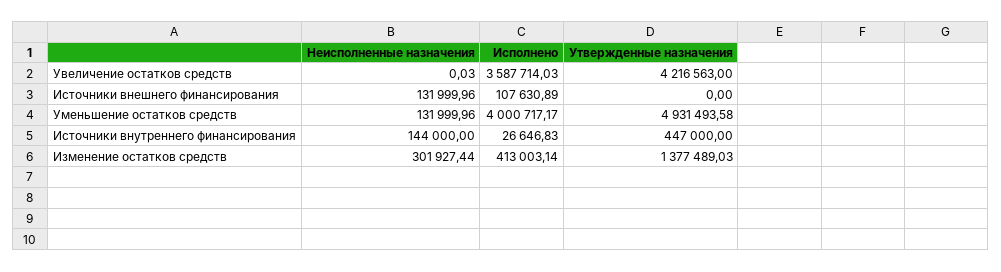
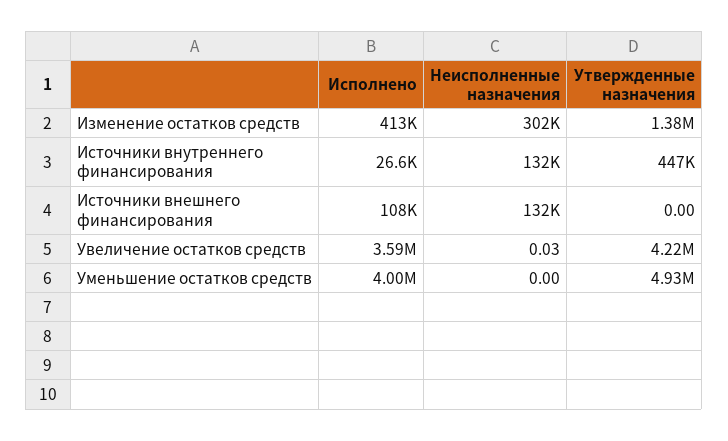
Неисполненные назначения, Уменьшение остатков средств: 131999.96 -> 0
Неисполненные назначения, Источники внутреннего финансирования: 144000 -> 132000

